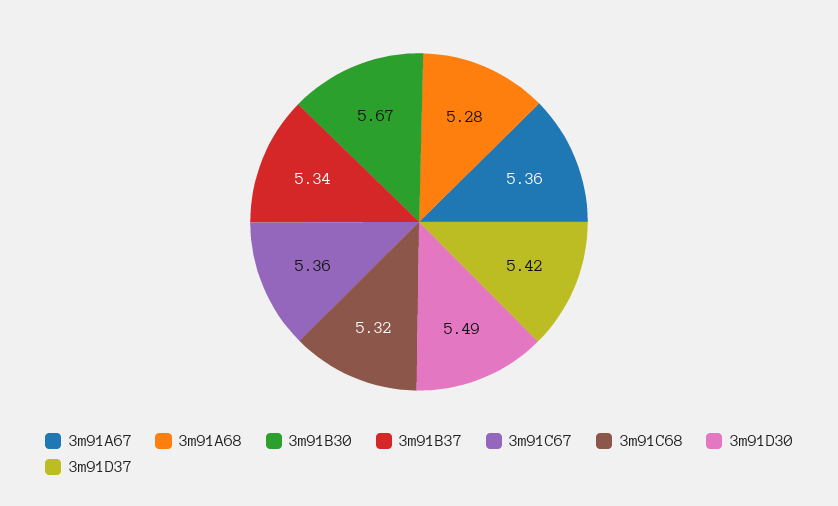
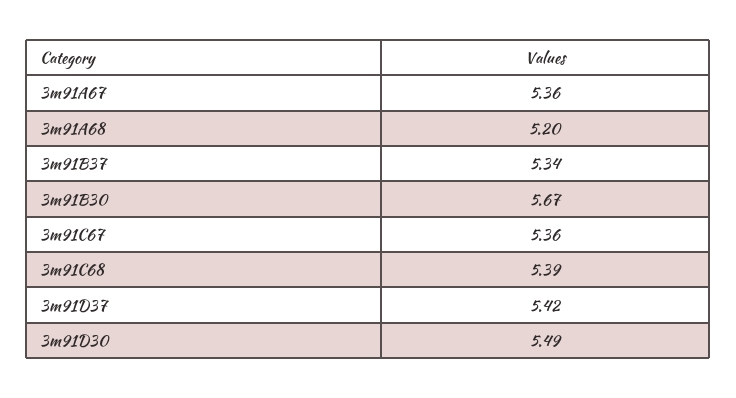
3m91A68: 5.28 -> 5.2
3m91C68: 5.32 -> 5.39

